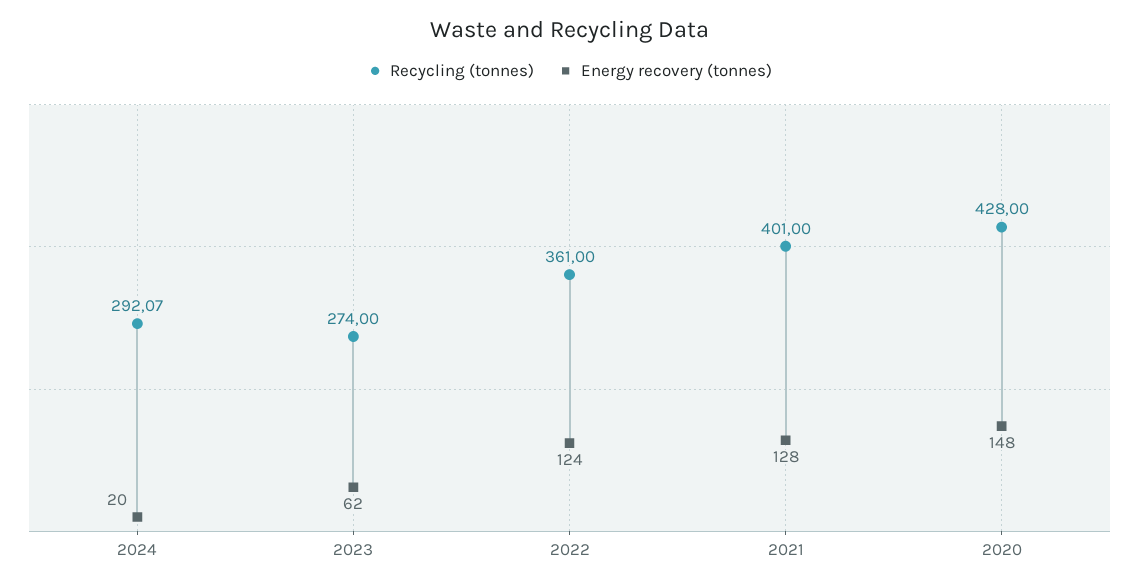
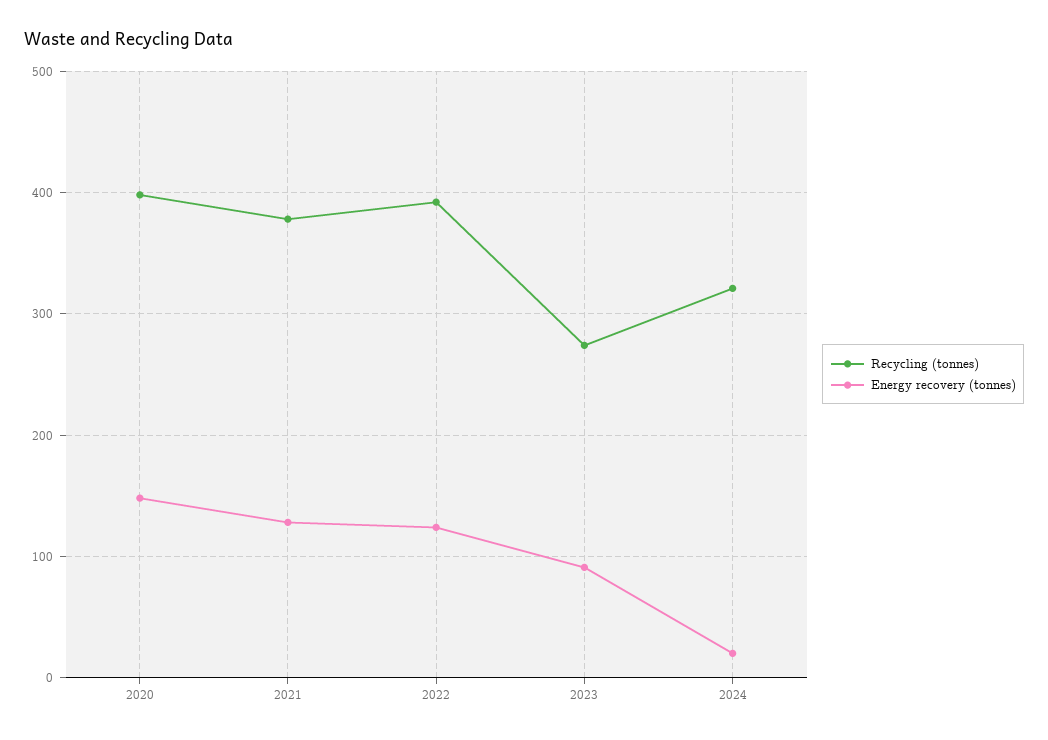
Recycling (tonnes), 2024: 292.07 -> 320
Energy recovery (tonnes), 2023: 62 -> 90
Recycling (tonnes), 2022: 361 -> 390
Recycling (tonnes), 2021: 401 -> 380
Recycling (tonnes), 2020: 428 -> 400

